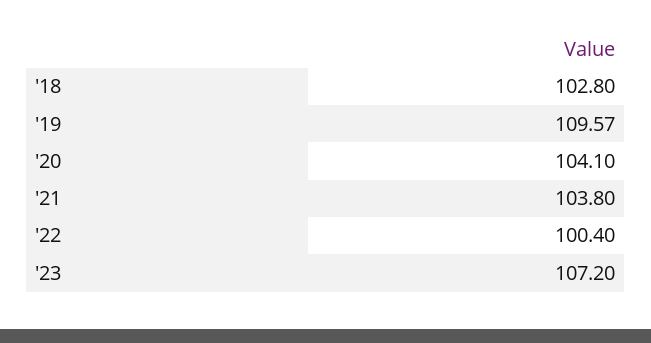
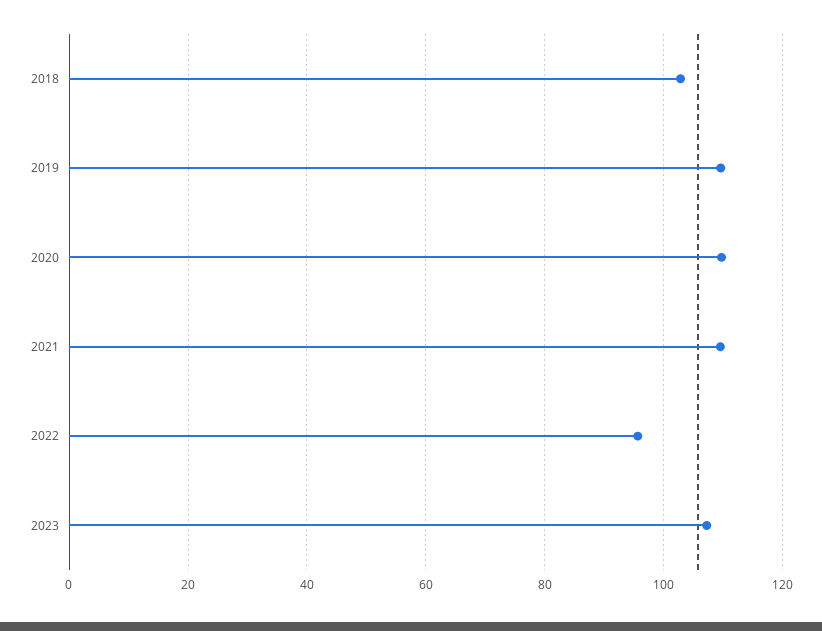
'20: 104.1 -> 110
'21: 103.8 -> 110
'22: 100.4 -> 96

